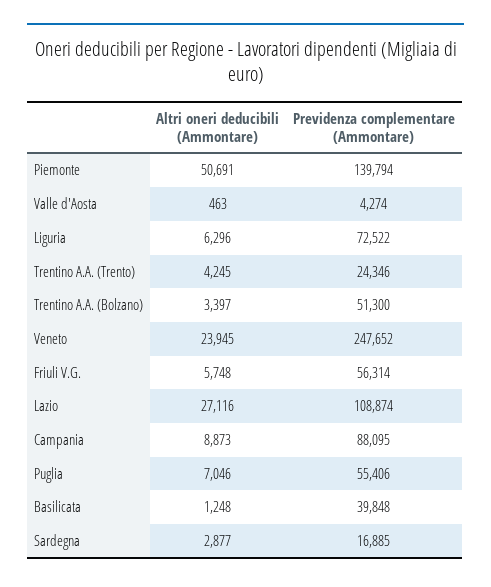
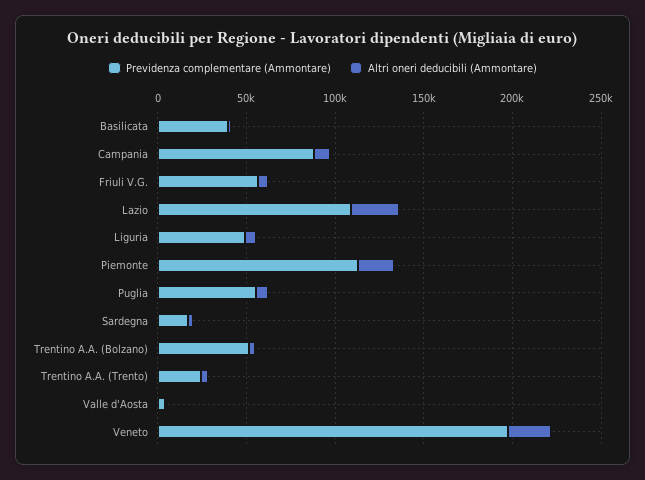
Altri oneri deducibili (Ammontare), Piemonte: 50691 -> 20000
Previdenza complementare (Ammontare), Piemonte: 139794 -> 110000
Previdenza complementare (Ammontare), Liguria: 72522 -> 50000
Previdenza complementare (Ammontare), Veneto: 247652 -> 200000

